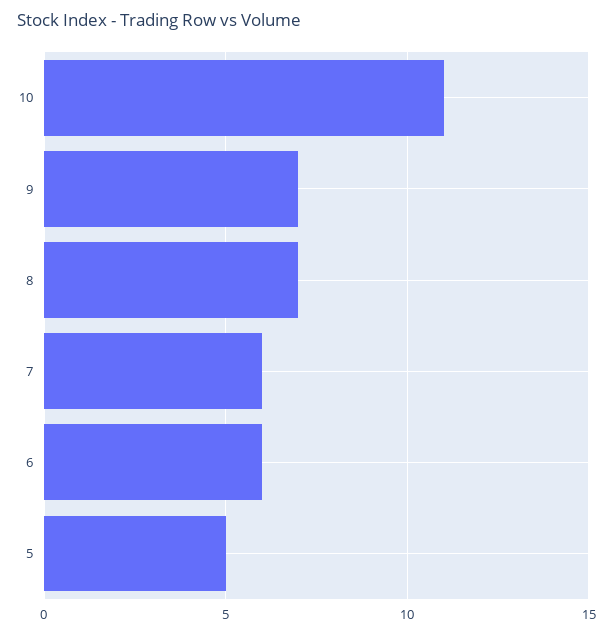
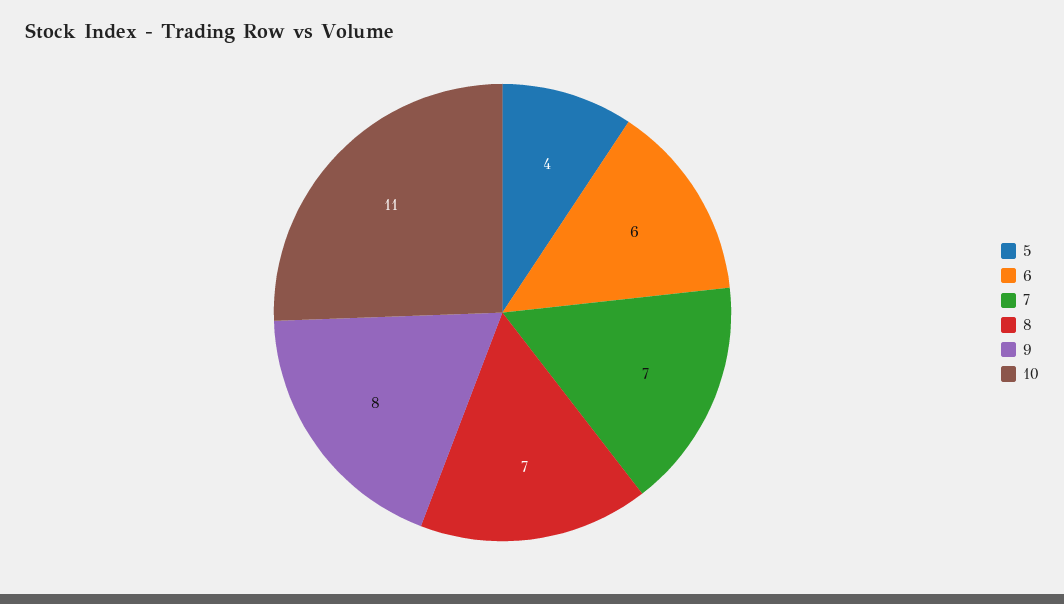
9: 7 -> 8
7: 6 -> 7
5: 5 -> 4

